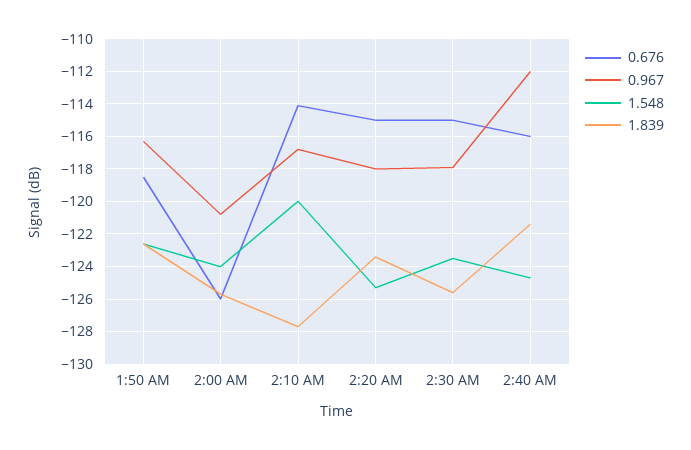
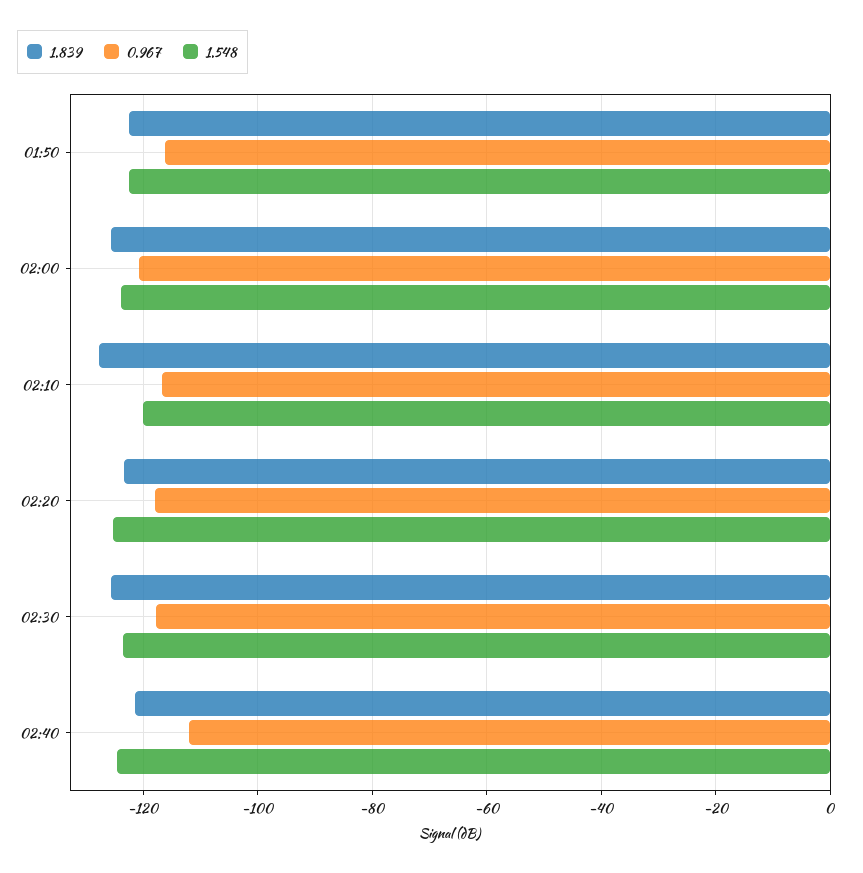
0.676, 1:50 AM: -118.5 -> none
0.676, 2:00 AM: -126 -> none
0.676, 2:10 AM: -114 -> none
0.676, 2:20 AM: -115 -> none
0.676, 2:30 AM: -115 -> none
0.676, 2:40 AM: -116 -> none

